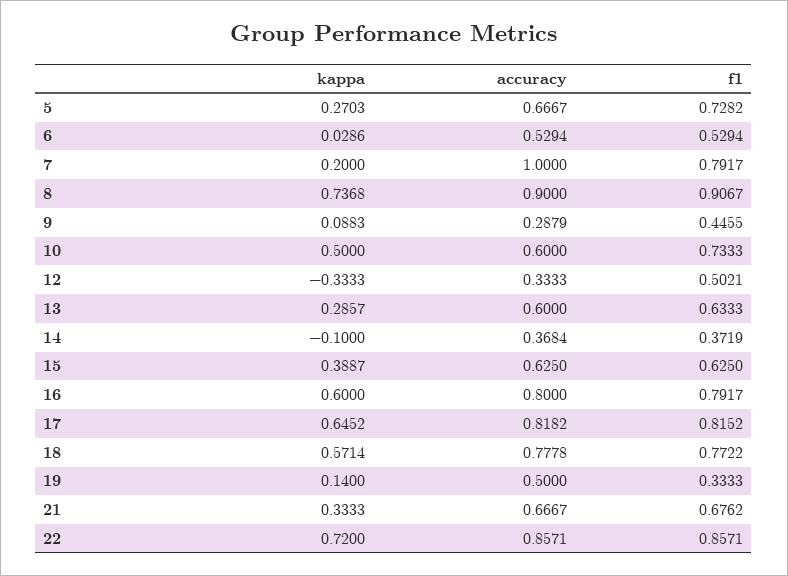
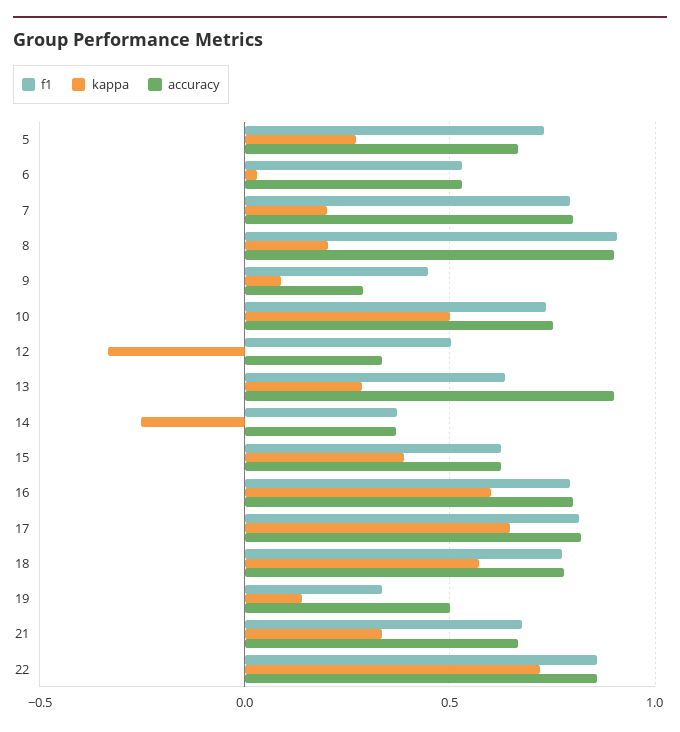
accuracy, 7: 1 -> 0.8
kappa, 8: 0.7368 -> 0.2
accuracy, 10: 0.6 -> 0.75
accuracy, 13: 0.6 -> 0.9
kappa, 14: -0.1 -> -0.25

